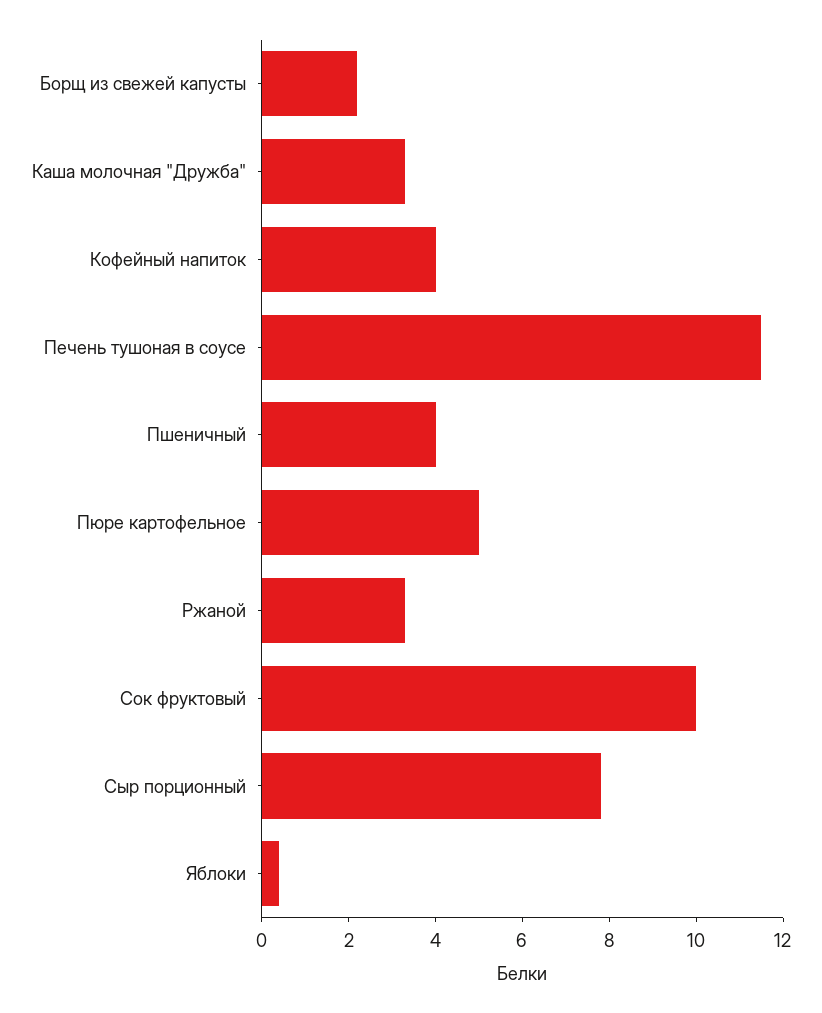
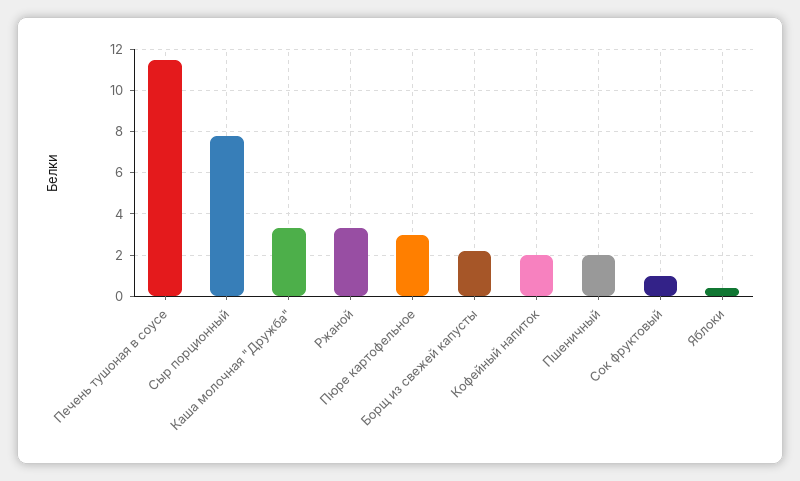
Кофейный напиток: 4 -> 2
Пшеничный: 4 -> 2
Пюре картофельное: 5 -> 3
Сок фруктовый: 10 -> 1

